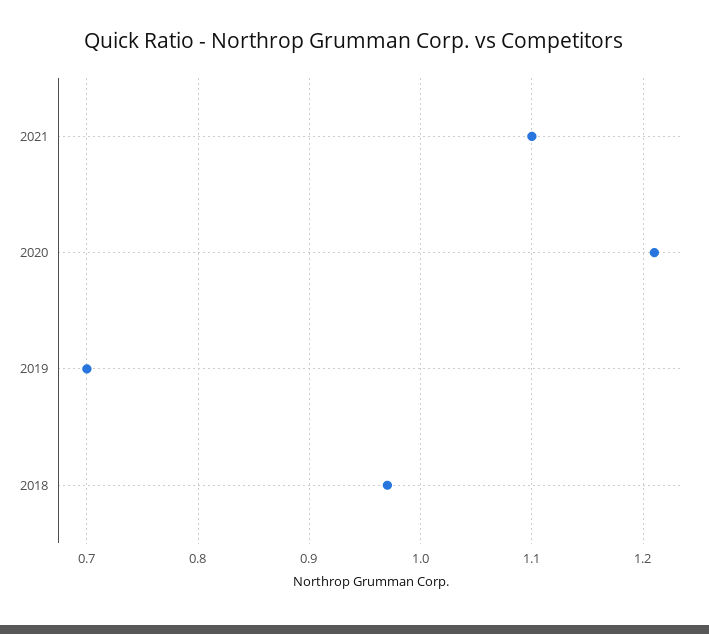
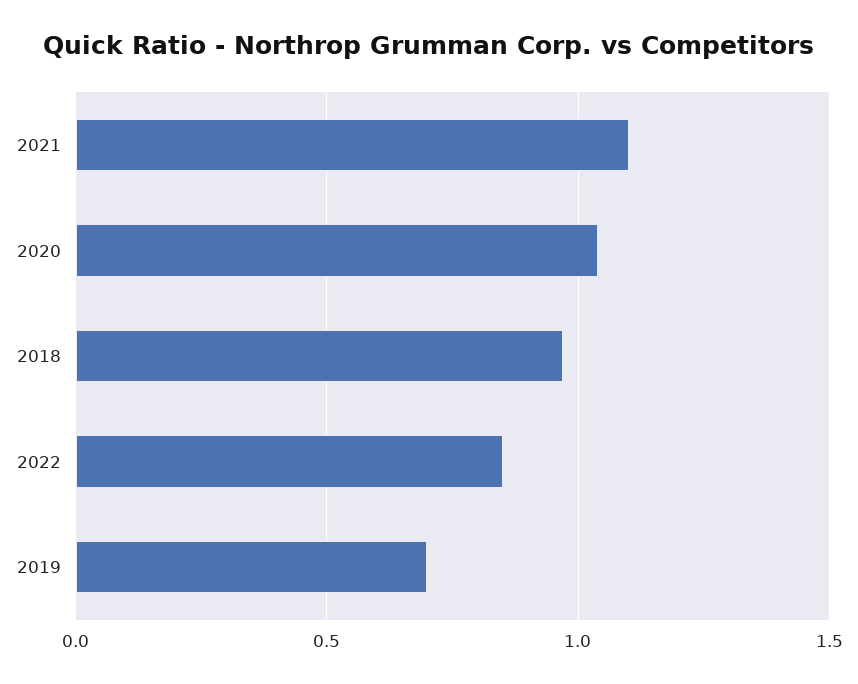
2020: 1.21 -> 1.05
2022: none -> 0.85

